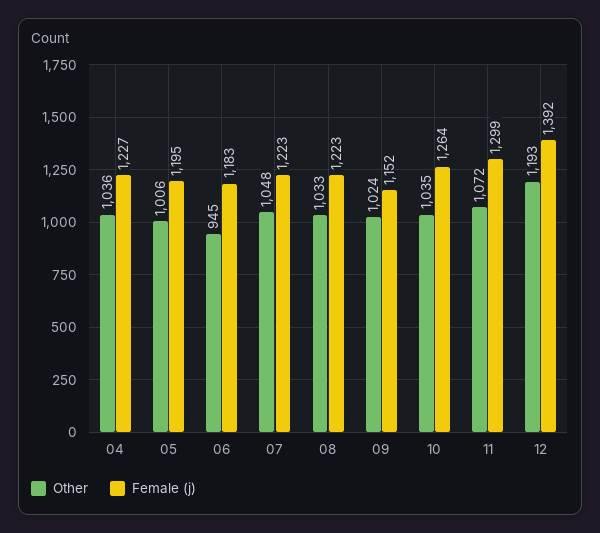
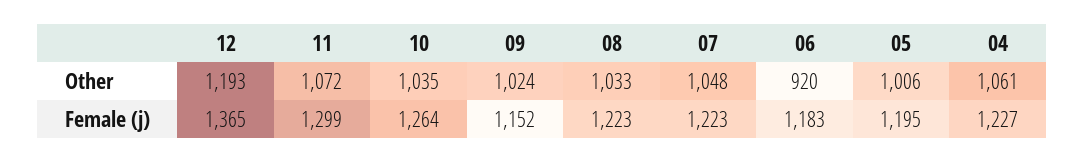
Other, 04: 1036 -> 1061
Other, 06: 945 -> 920
Female (j), 12: 1392 -> 1365

